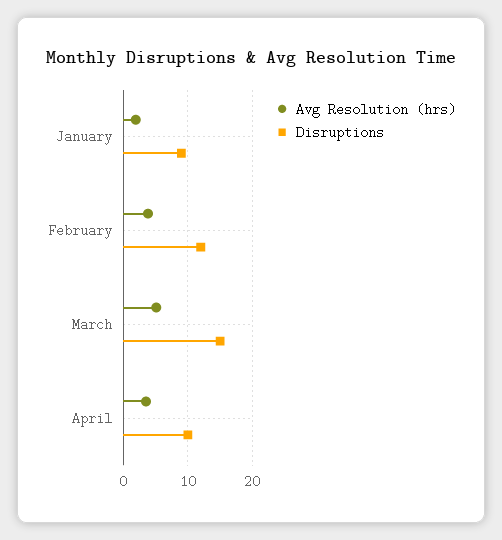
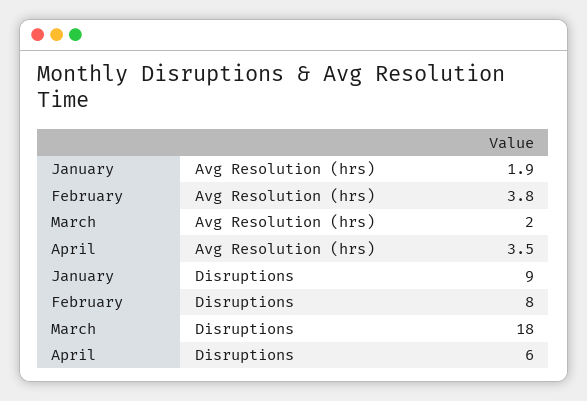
Disruptions, February: 12 -> 8
Avg Resolution (hrs), March: 5 -> 2
Disruptions, March: 15 -> 18
Disruptions, April: 10 -> 6

